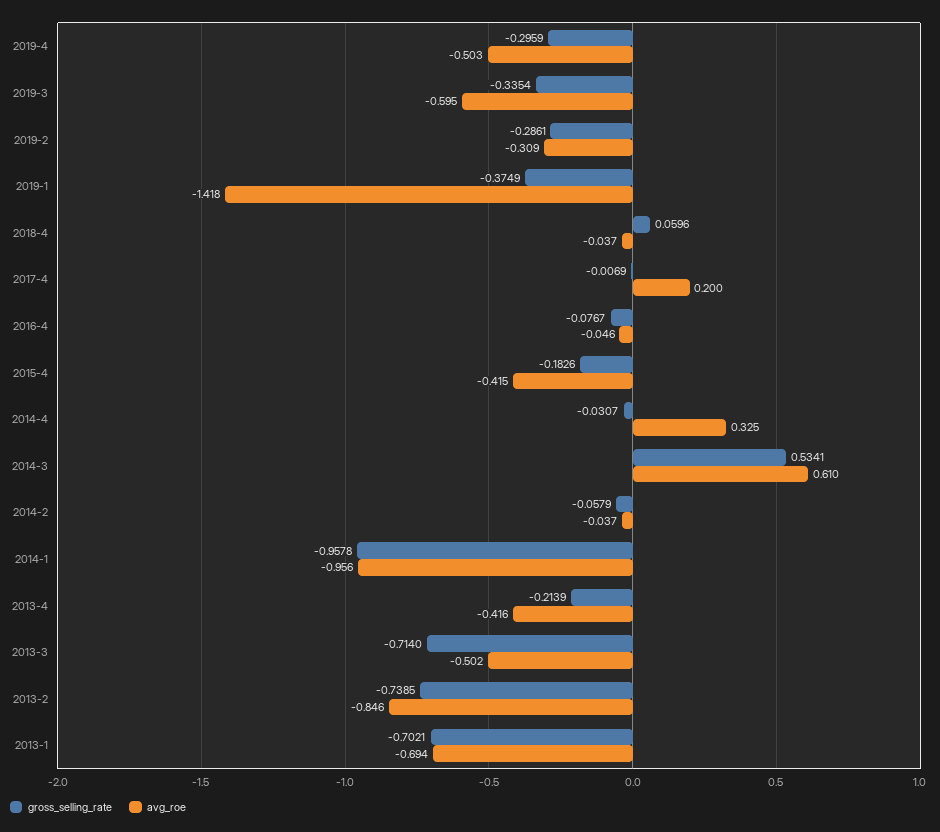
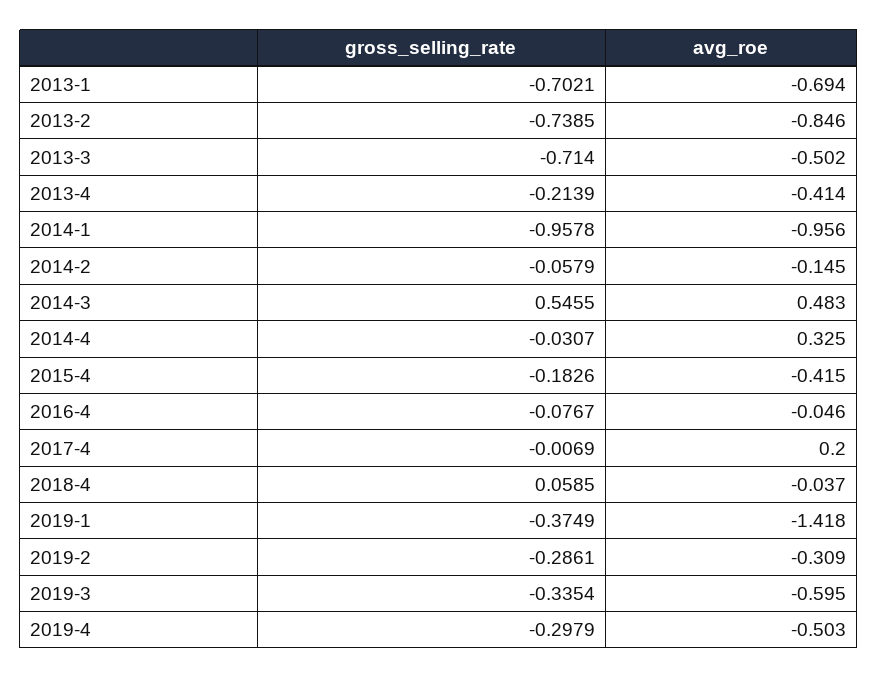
gross_selling_rate, 2019-4: -0.2959 -> -0.2979
gross_selling_rate, 2018-4: 0.0596 -> 0.0585
gross_selling_rate, 2014-3: 0.5341 -> 0.5455
avg_roe, 2014-3: 0.61 -> 0.483
avg_roe, 2014-2: -0.037 -> -0.145
avg_roe, 2013-4: -0.416 -> -0.414

